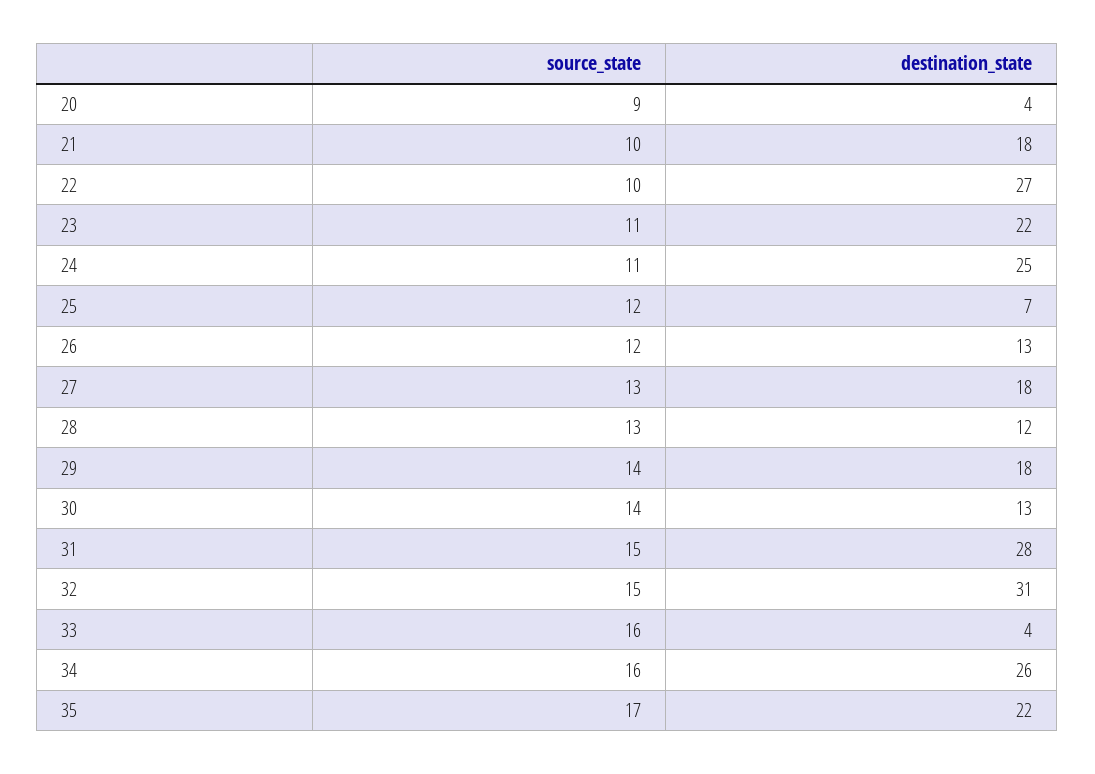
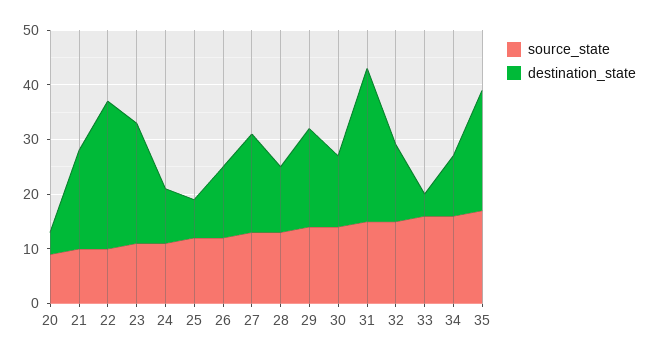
destination_state, 24: 25 -> 10
destination_state, 32: 31 -> 15
destination_state, 34: 26 -> 10

